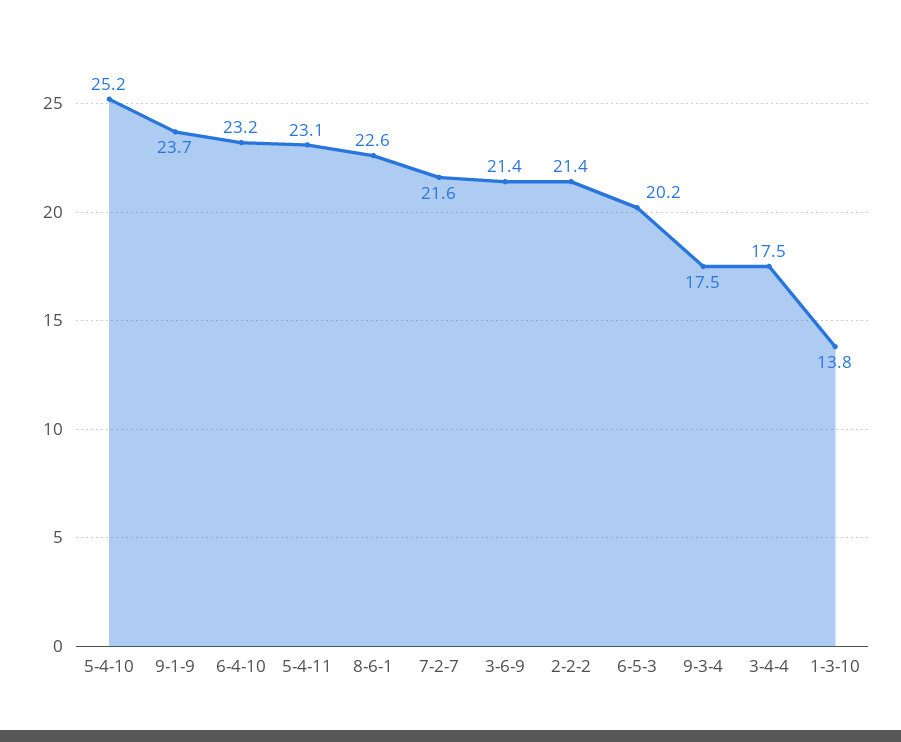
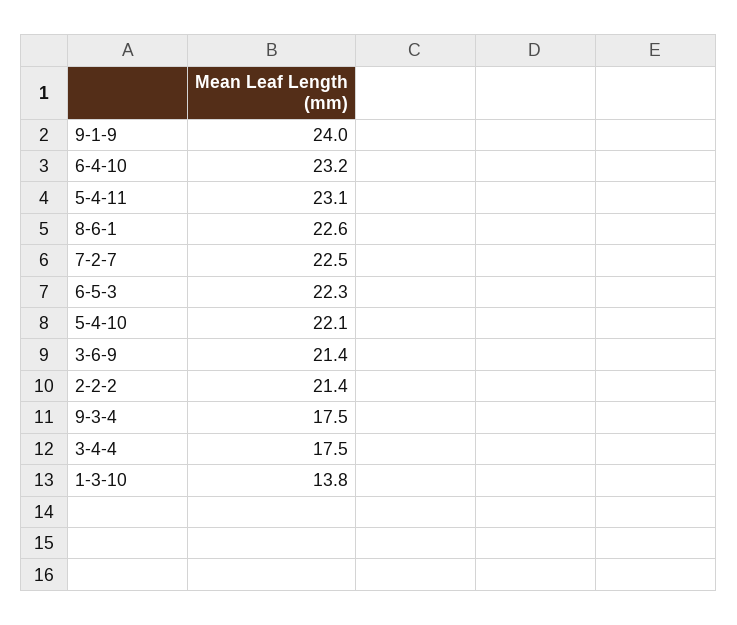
5-4-10: 25.2 -> 22.1
9-1-9: 23.7 -> 24
7-2-7: 21.6 -> 22.5
6-5-3: 20.2 -> 22.3

